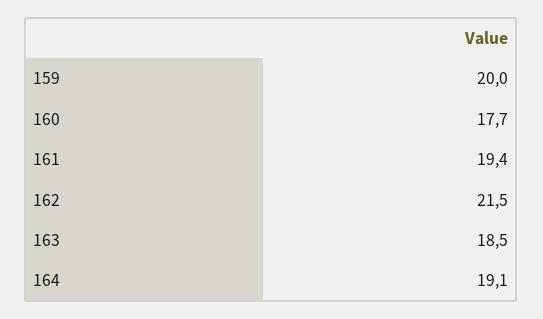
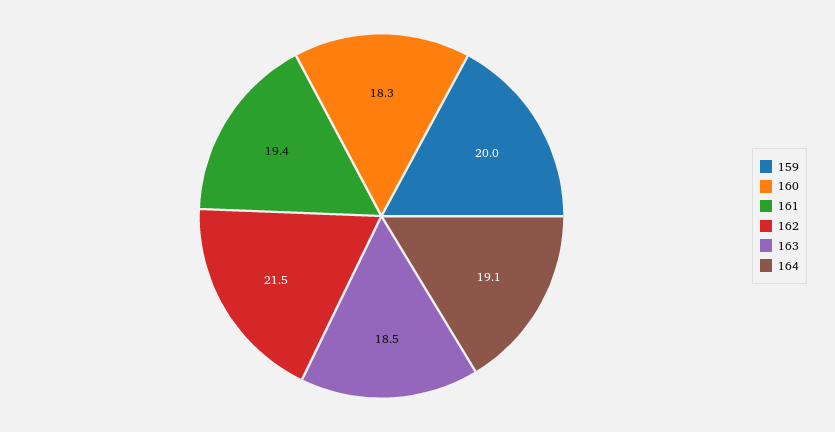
160: 17.7 -> 18.3

